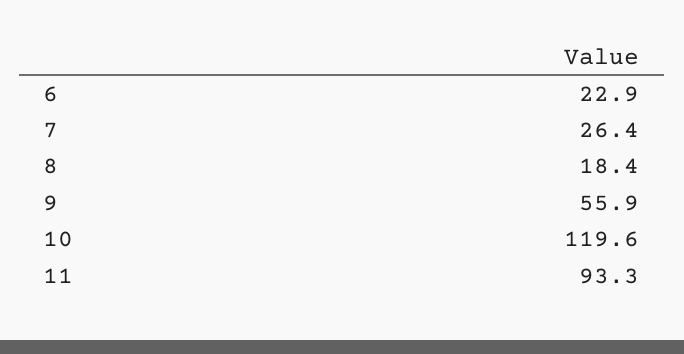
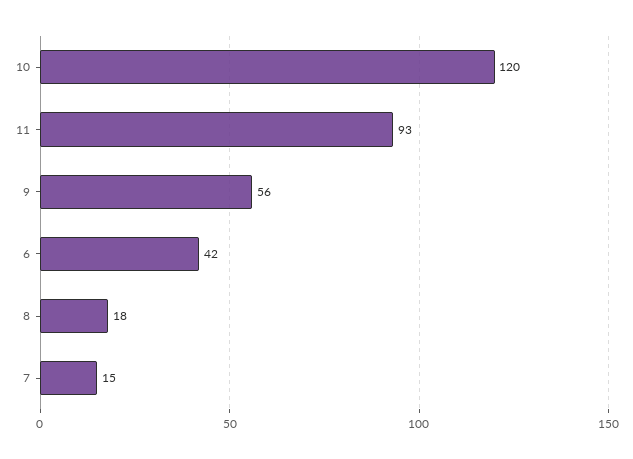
6: 22.9 -> 42
7: 26.4 -> 15

